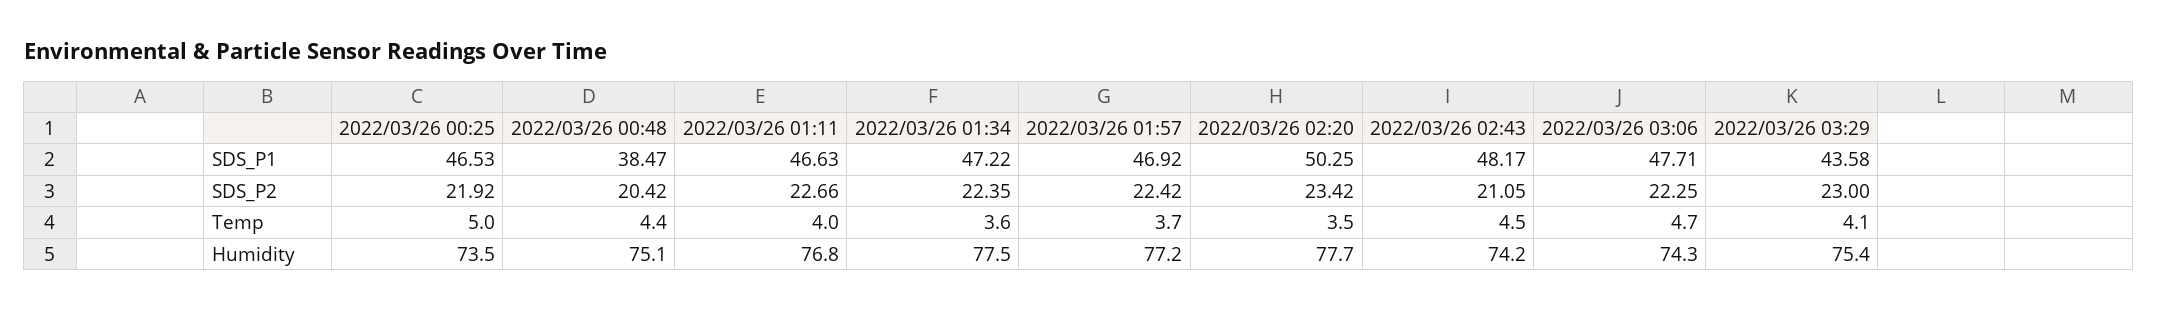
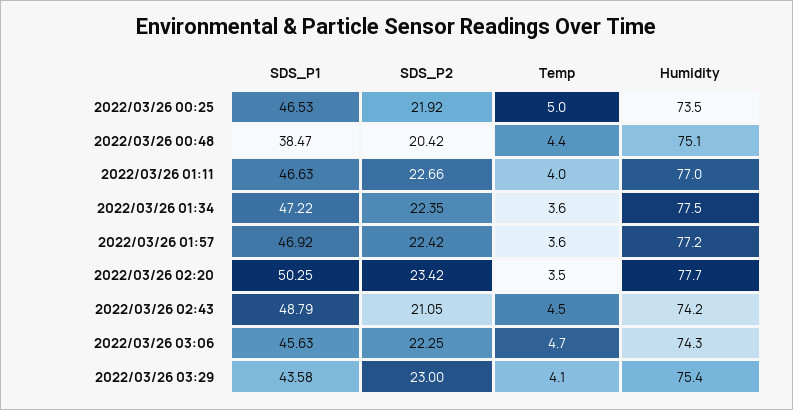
2022/03/26 02:43, SDS_P1: 48.17 -> 48.79
2022/03/26 03:06, SDS_P1: 47.71 -> 45.63
2022/03/26 01:57, Temp: 3.7 -> 3.6
2022/03/26 01:11, Humidity: 76.8 -> 77

